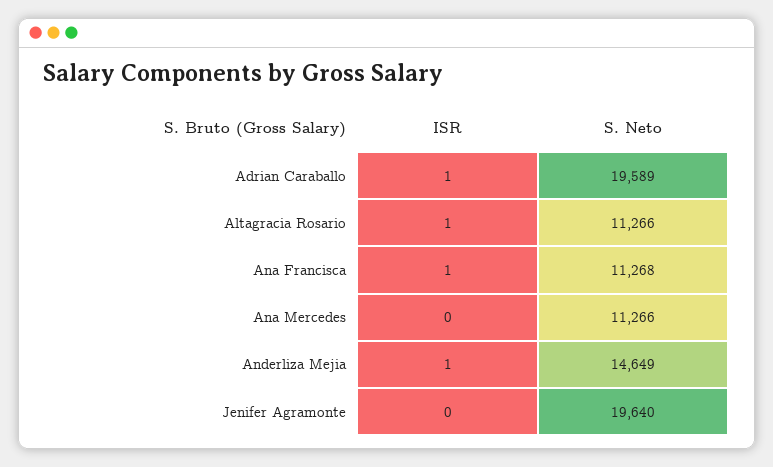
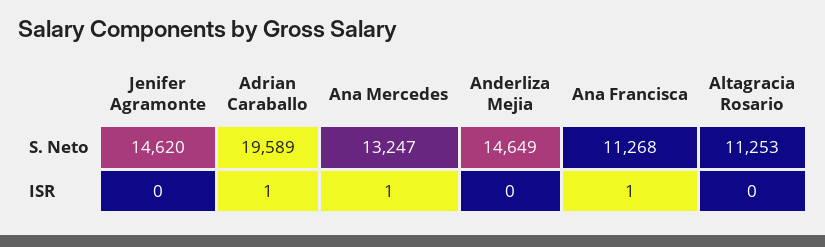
ISR, Altagracia Rosario: 1 -> 0
S. Neto, Altagracia Rosario: 11266 -> 11253
ISR, Ana Mercedes: 0 -> 1
S. Neto, Ana Mercedes: 11266 -> 13247
ISR, Anderliza Mejia: 1 -> 0
S. Neto, Jenifer Agramonte: 19640 -> 14620

